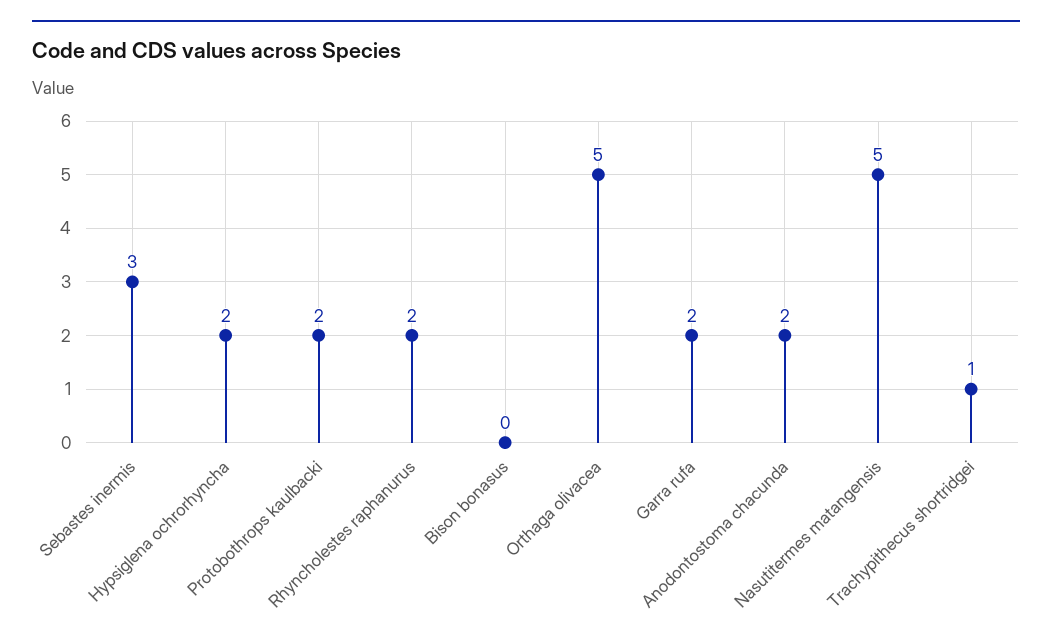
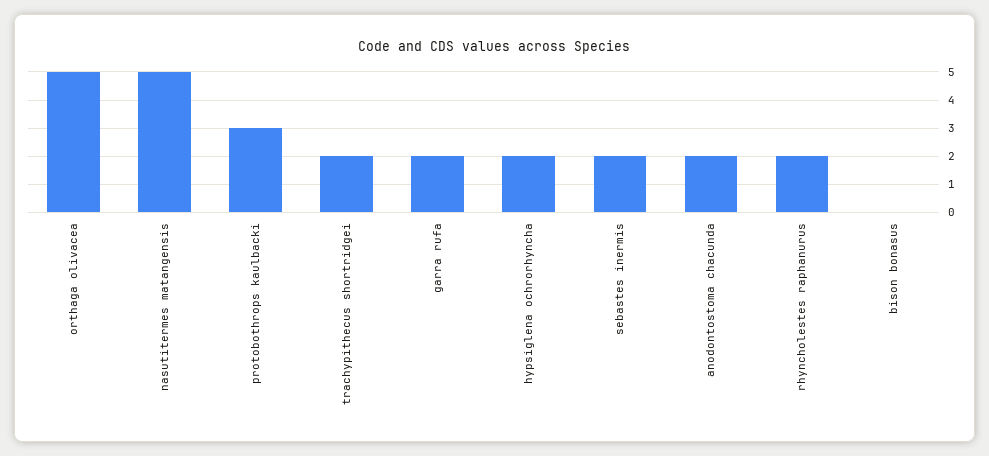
Sebastes inermis: 3 -> 2
Protobothrops kaulbacki: 2 -> 3
Trachypithecus shortridgei: 1 -> 2

